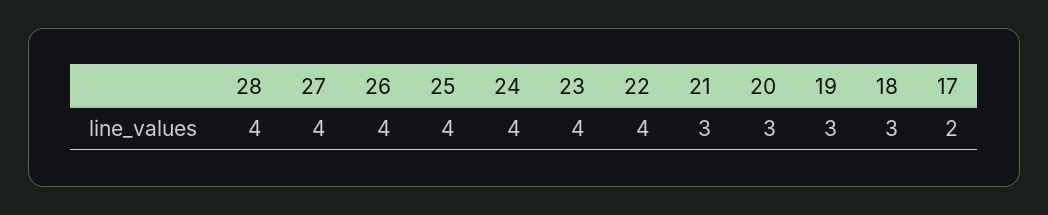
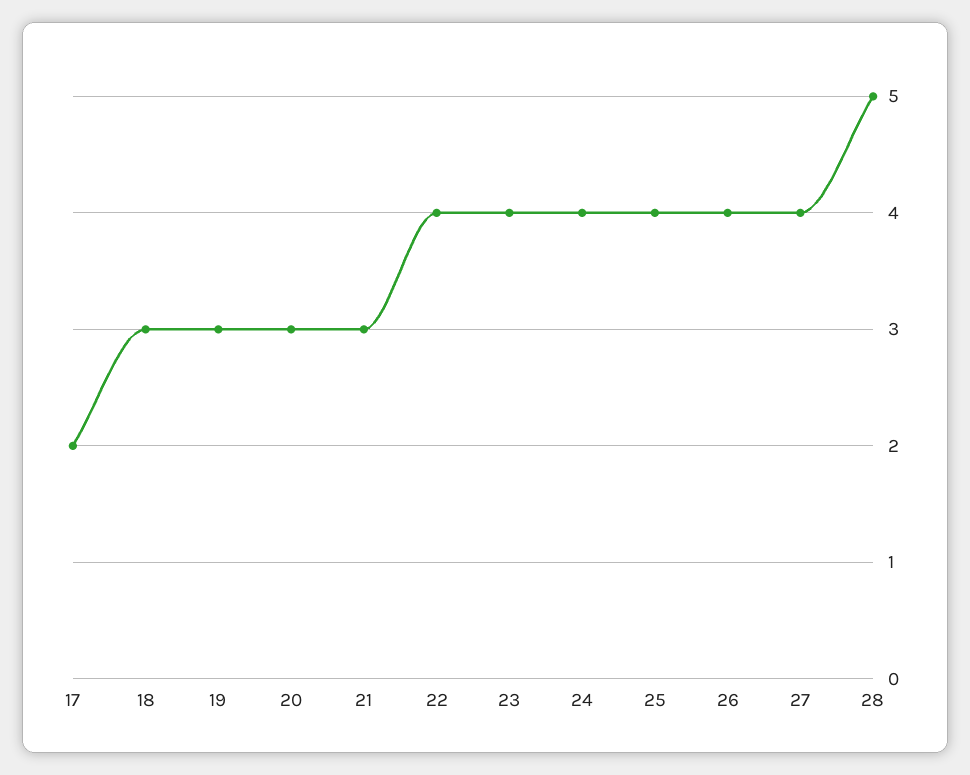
28: 4 -> 5

